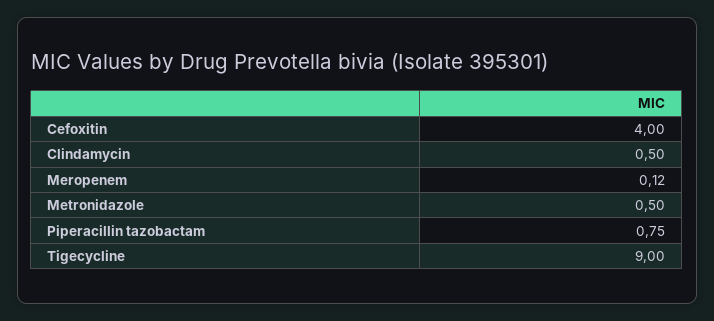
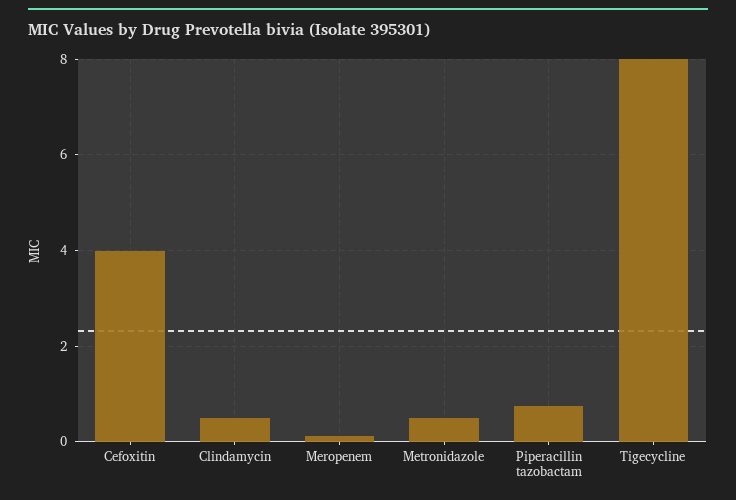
Tigecycline: 9 -> 8

